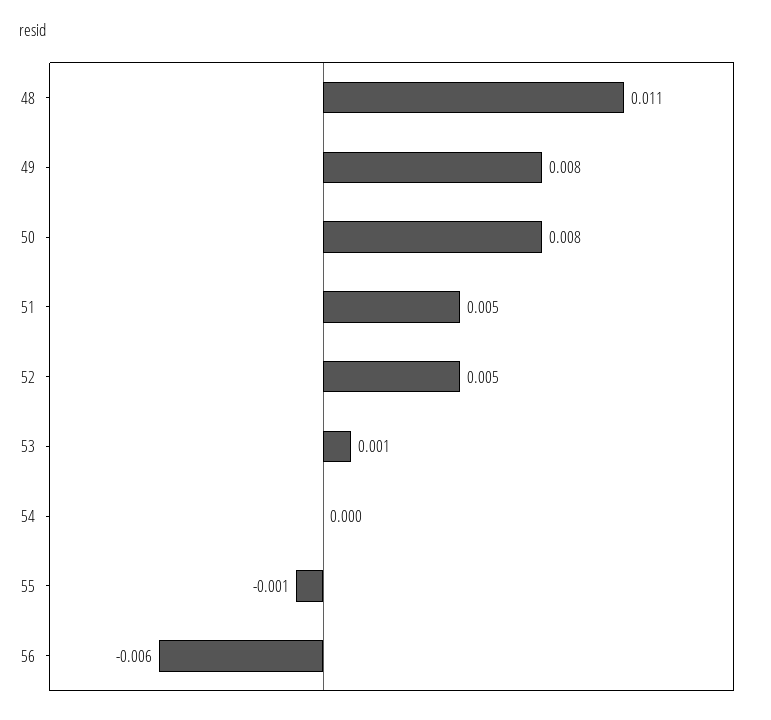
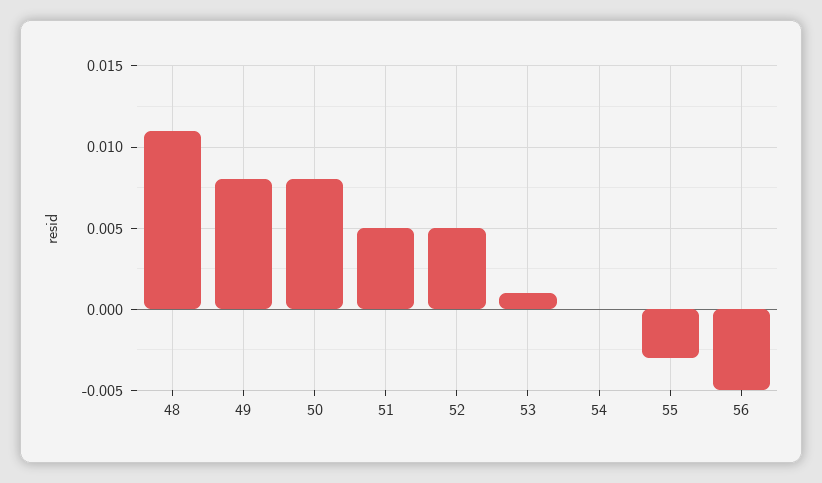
55: -0.001 -> -0.003
56: -0.006 -> -0.005

